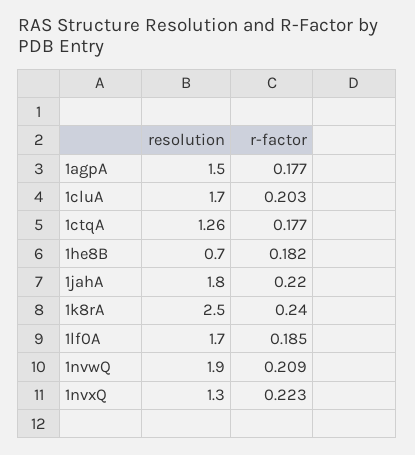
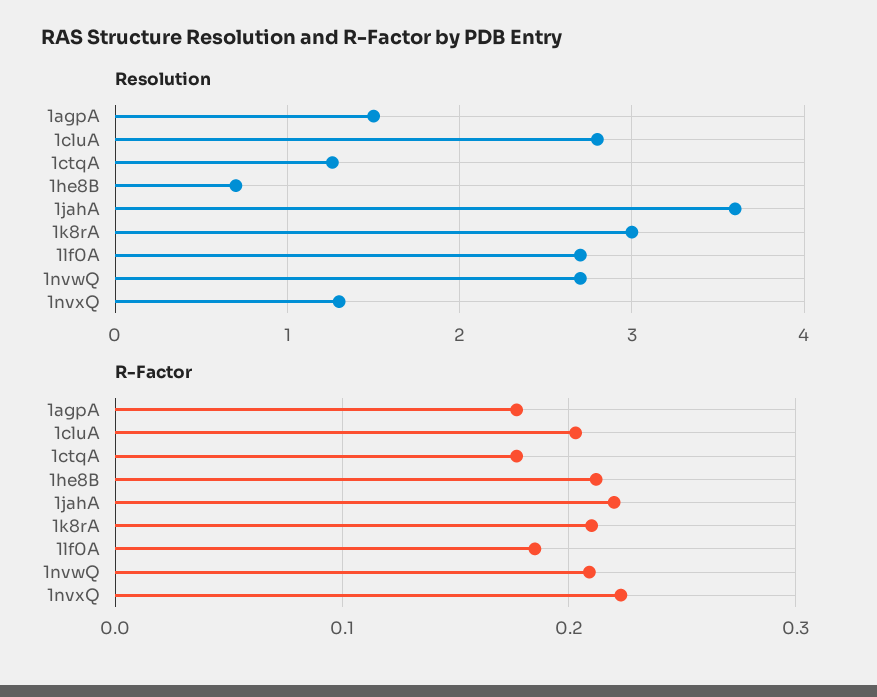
resolution, 1cluA: 1.7 -> 2.8
r-factor, 1he8B: 0.182 -> 0.21
resolution, 1jahA: 1.8 -> 3.6
resolution, 1k8rA: 2.5 -> 3
r-factor, 1k8rA: 0.24 -> 0.21
resolution, 1lf0A: 1.7 -> 2.7
resolution, 1nvwQ: 1.9 -> 2.7

